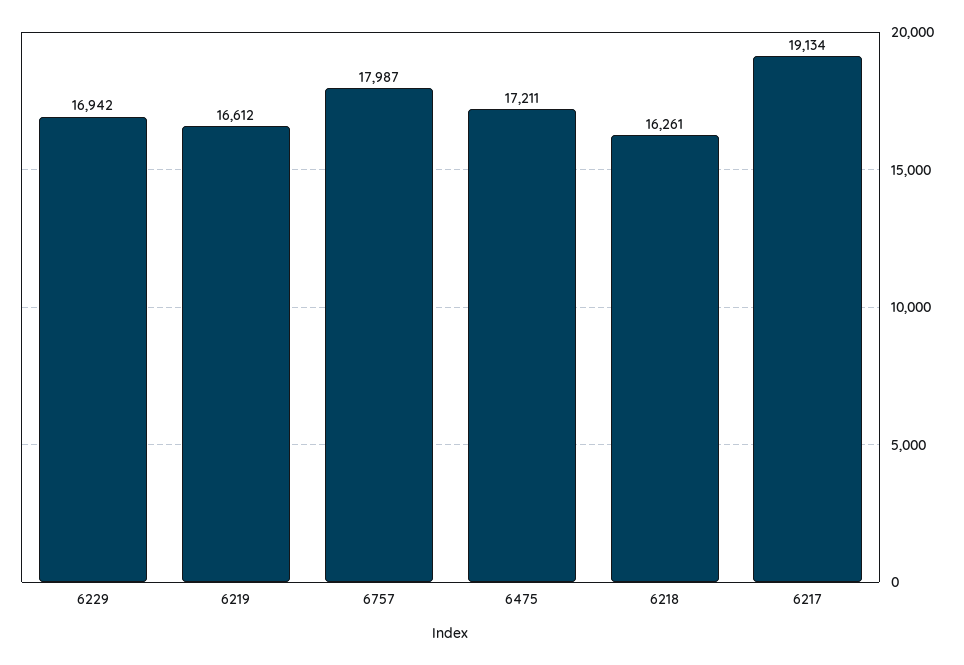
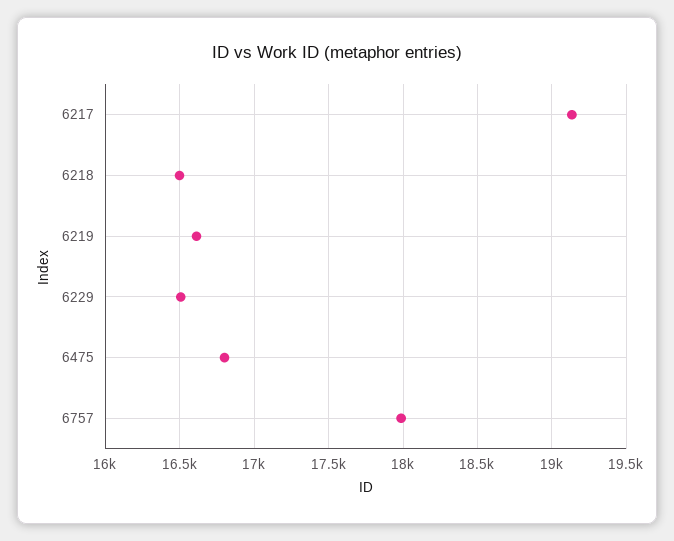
6229: 16942 -> 16500
6475: 17211 -> 16800
6218: 16261 -> 16500

